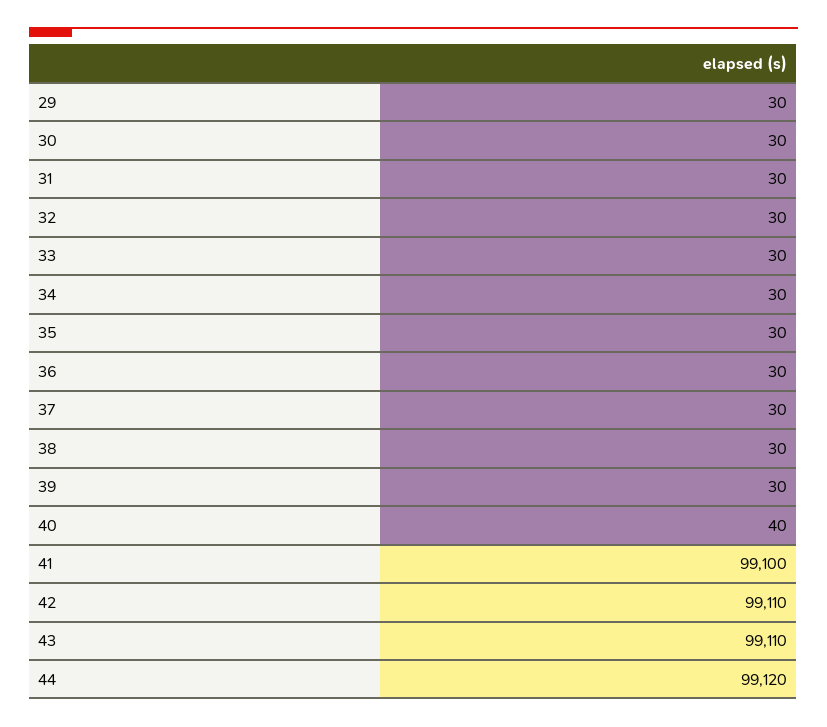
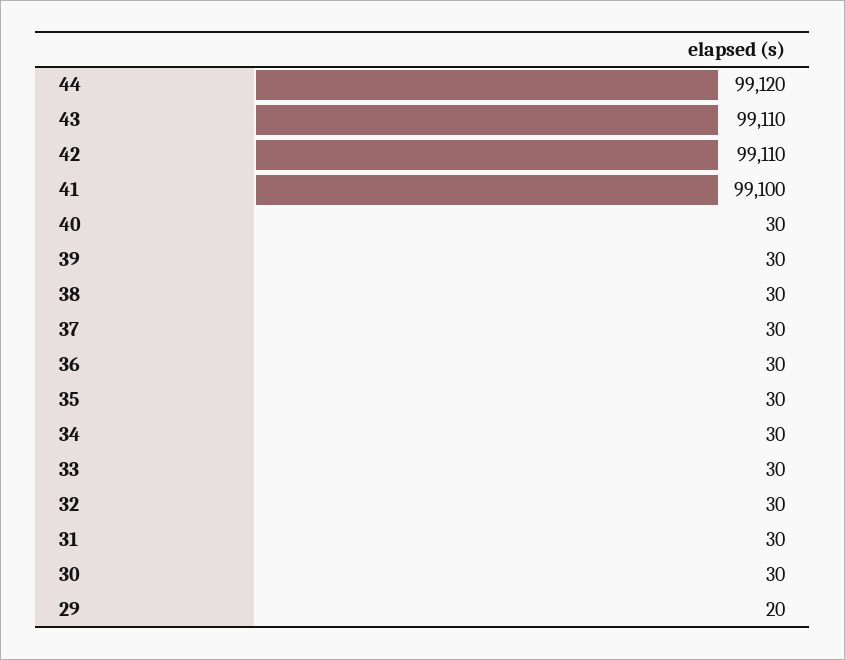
29: 30 -> 20
40: 40 -> 30

